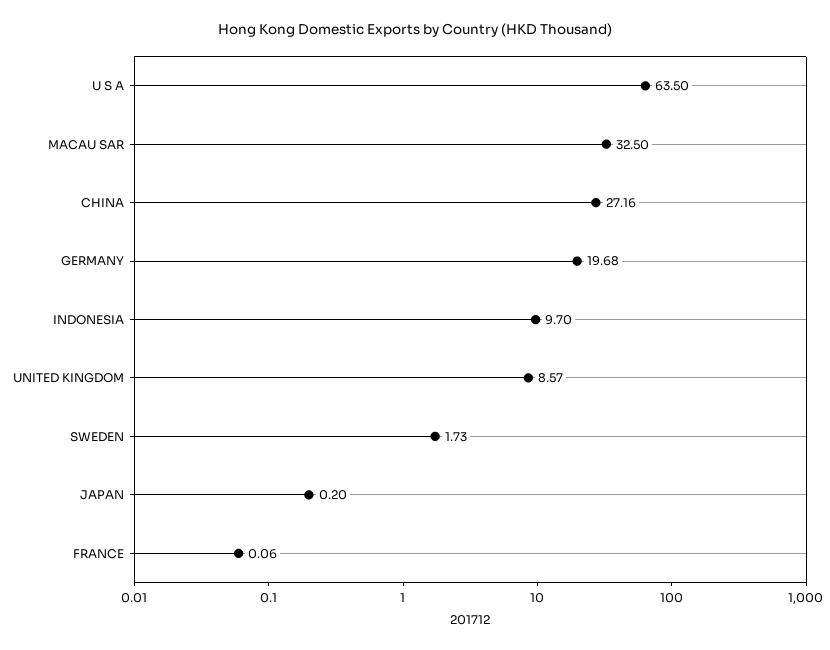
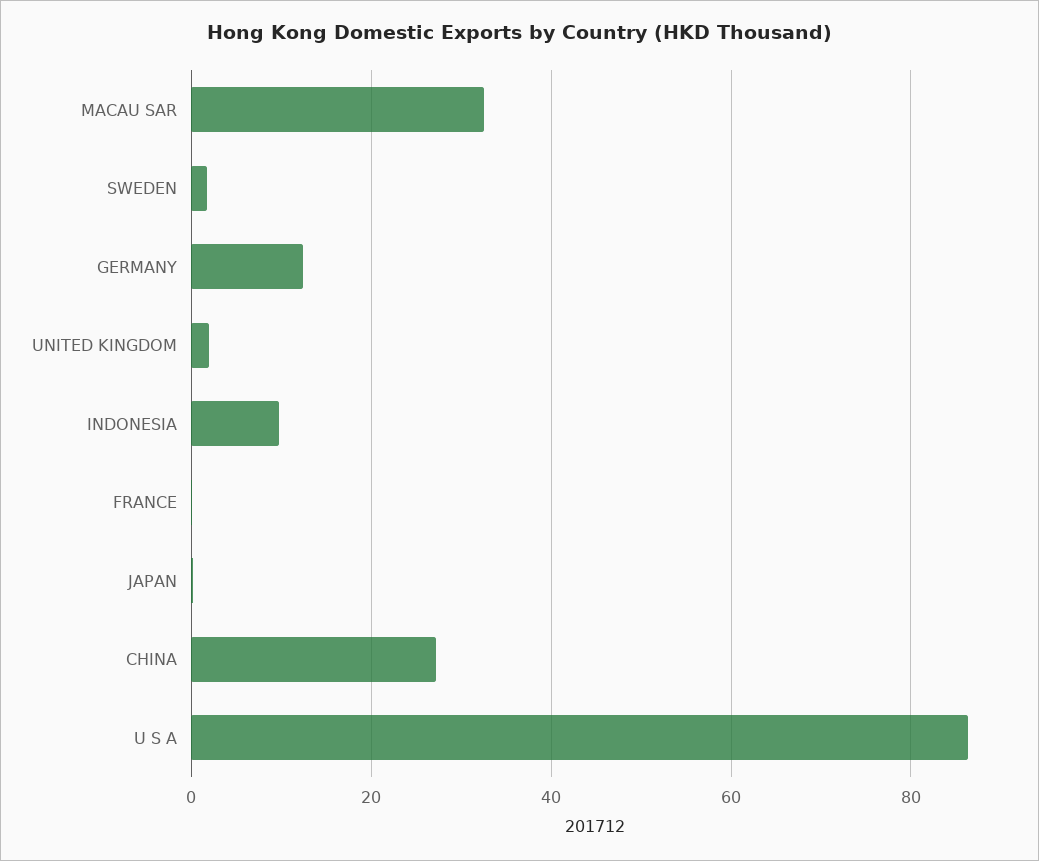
U S A: 63.5 -> 86
GERMANY: 19.68 -> 12
UNITED KINGDOM: 8.57 -> 2

